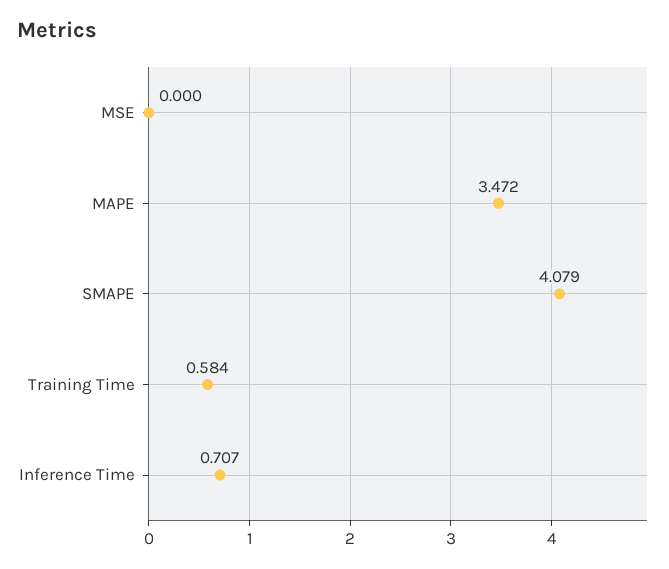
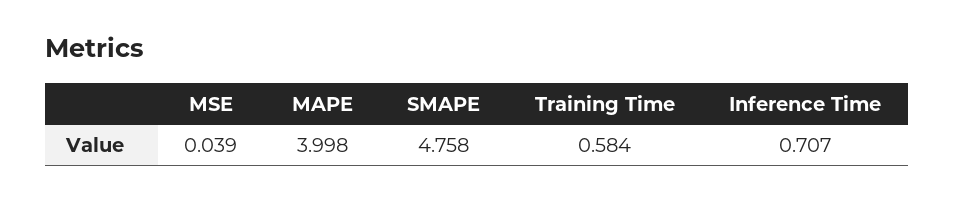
MSE: 0 -> 0.039
MAPE: 3.472 -> 3.998
SMAPE: 4.079 -> 4.758

